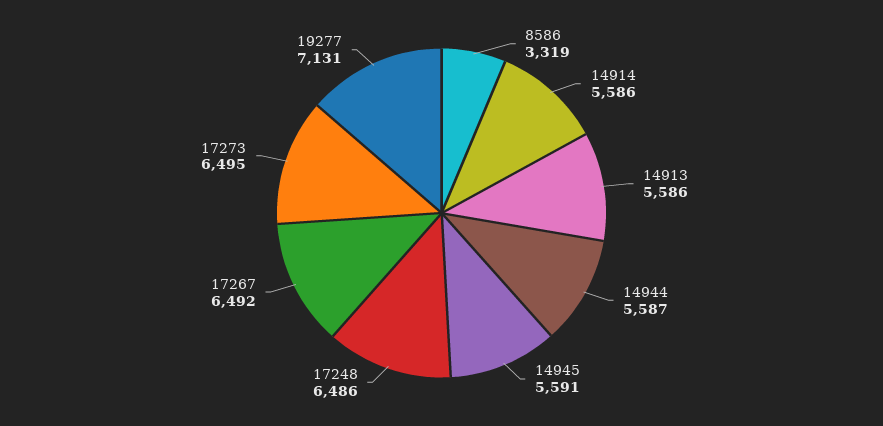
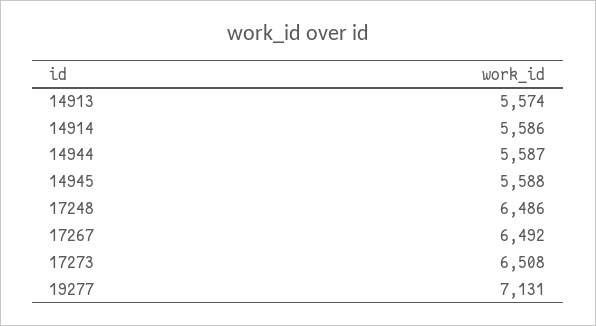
8586: 3319 -> none
14913: 5586 -> 5574
14945: 5591 -> 5588
17273: 6495 -> 6508

